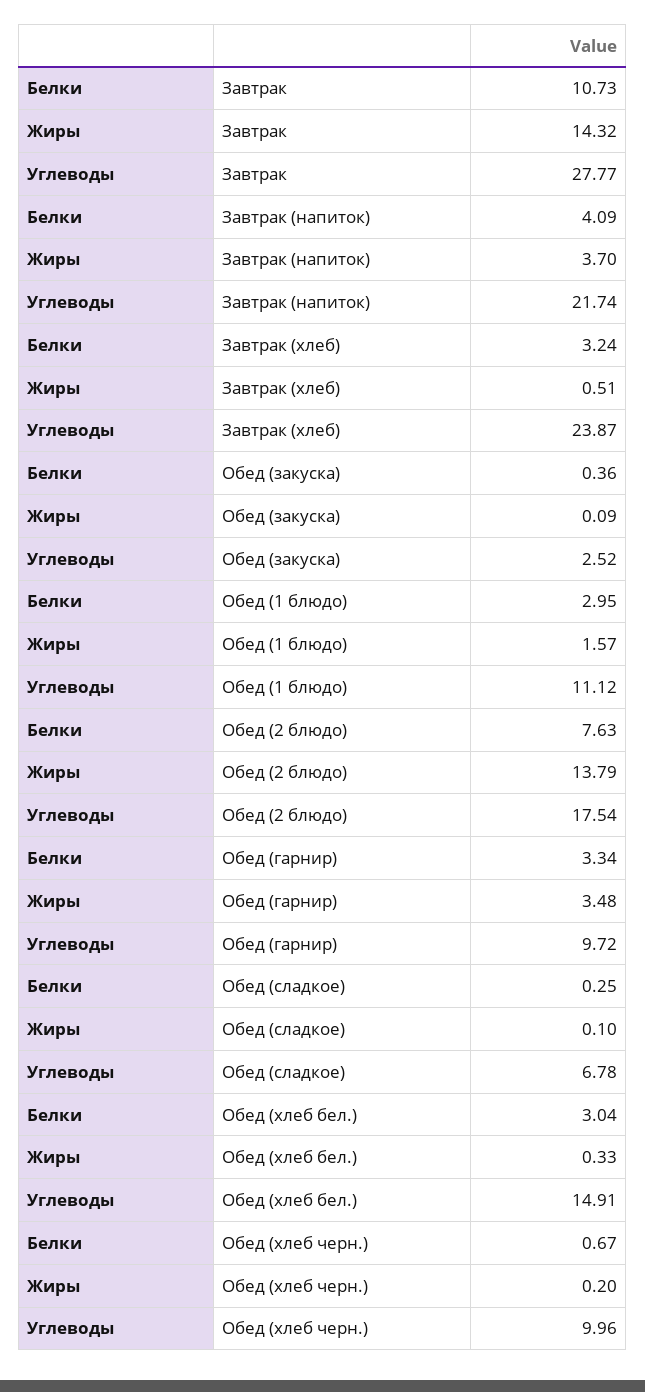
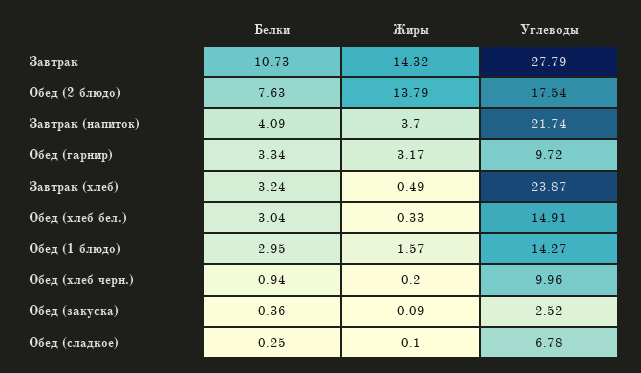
Углеводы, Завтрак: 27.77 -> 27.79
Жиры, Завтрак (хлеб): 0.51 -> 0.49
Углеводы, Обед (1 блюдо): 11.12 -> 14.27
Жиры, Обед (гарнир): 3.48 -> 3.17
Белки, Обед (хлеб черн.): 0.67 -> 0.94

